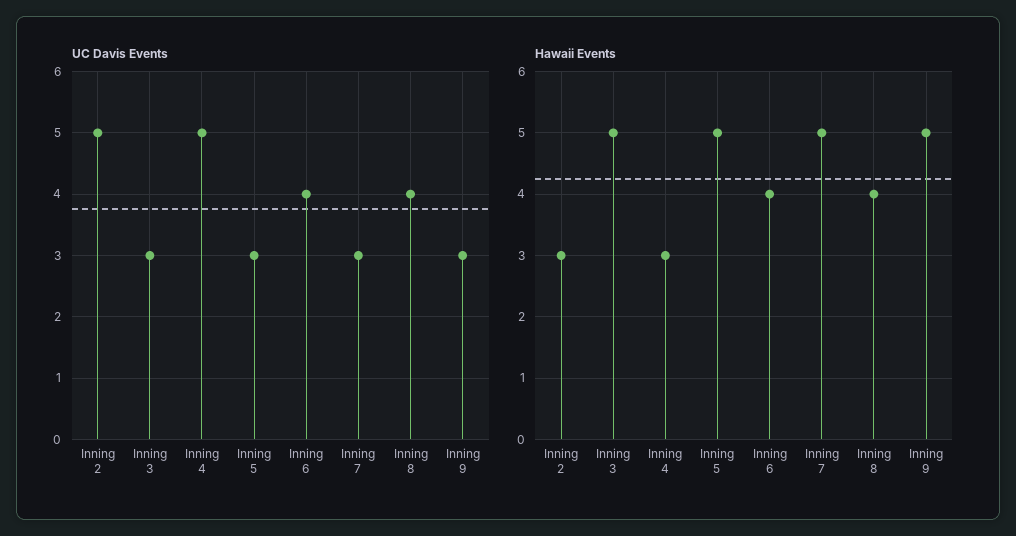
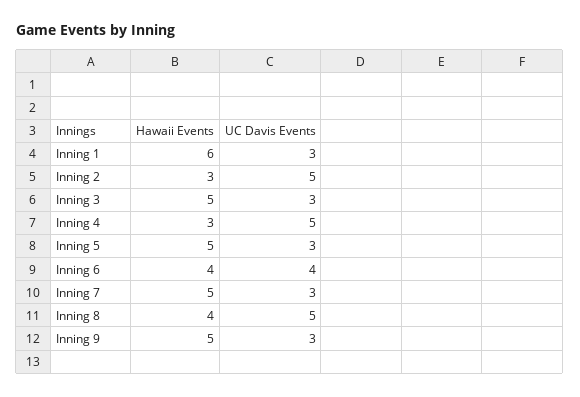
UC Davis Events, Inning 8: 4 -> 5
Hawaii Events, Inning 1: none -> 6
UC Davis Events, Inning 1: none -> 3

